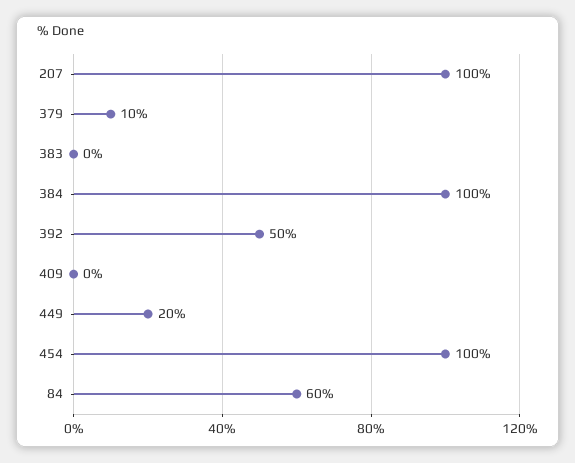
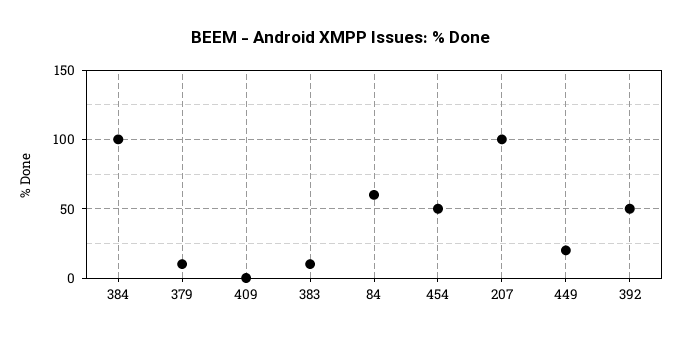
383: 0 -> 10
454: 100 -> 50

